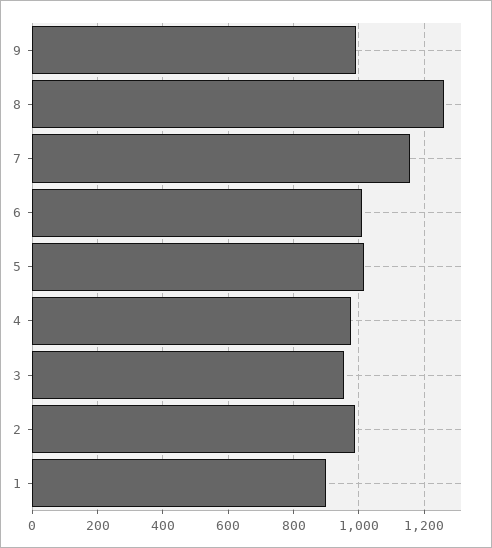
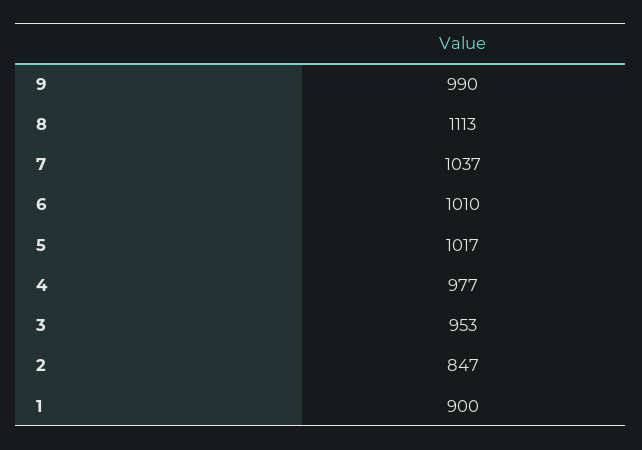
8: 1260 -> 1113
7: 1160 -> 1037
2: 980 -> 847

